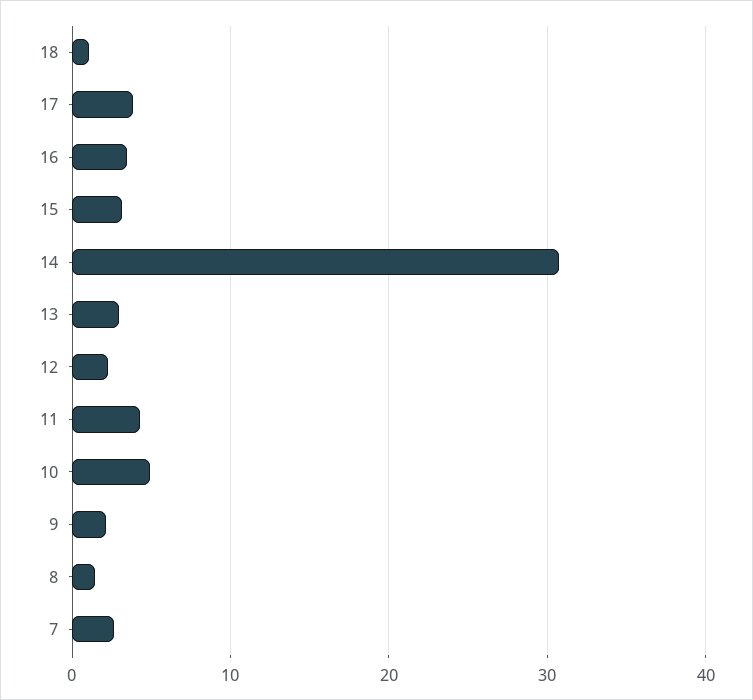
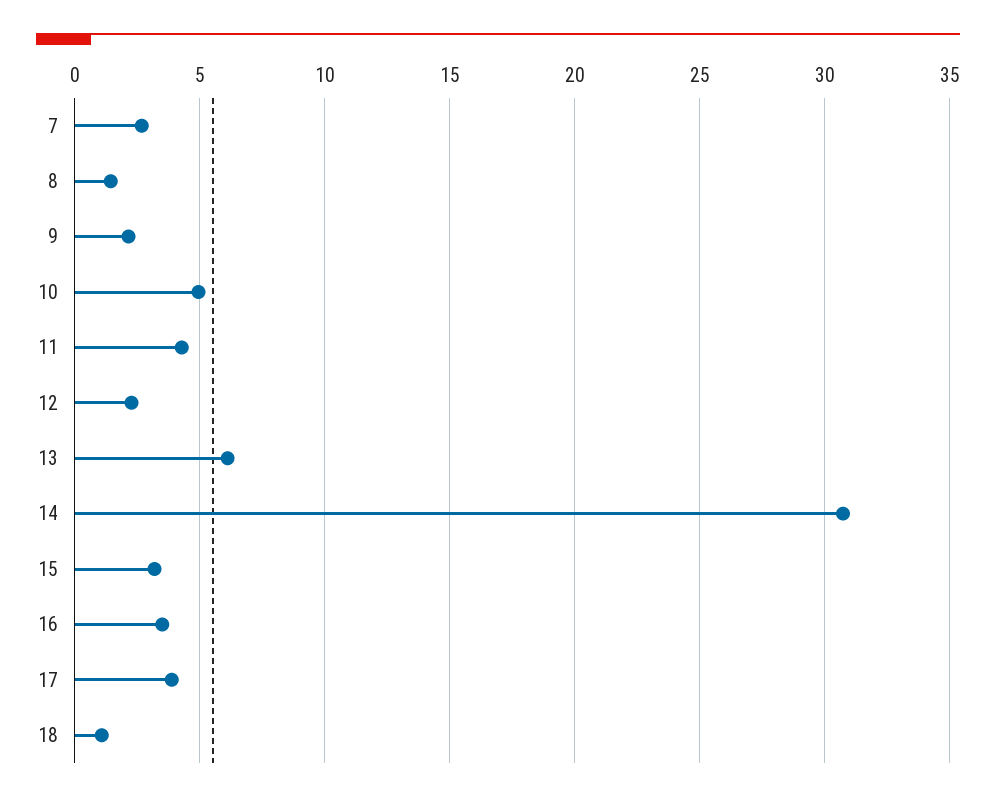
13: 3 -> 6

